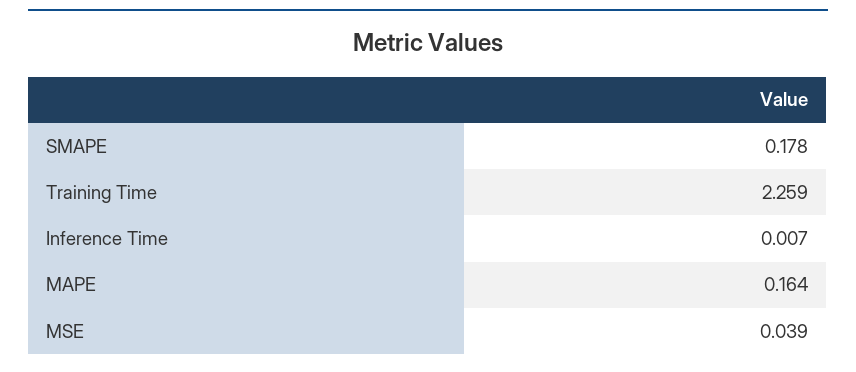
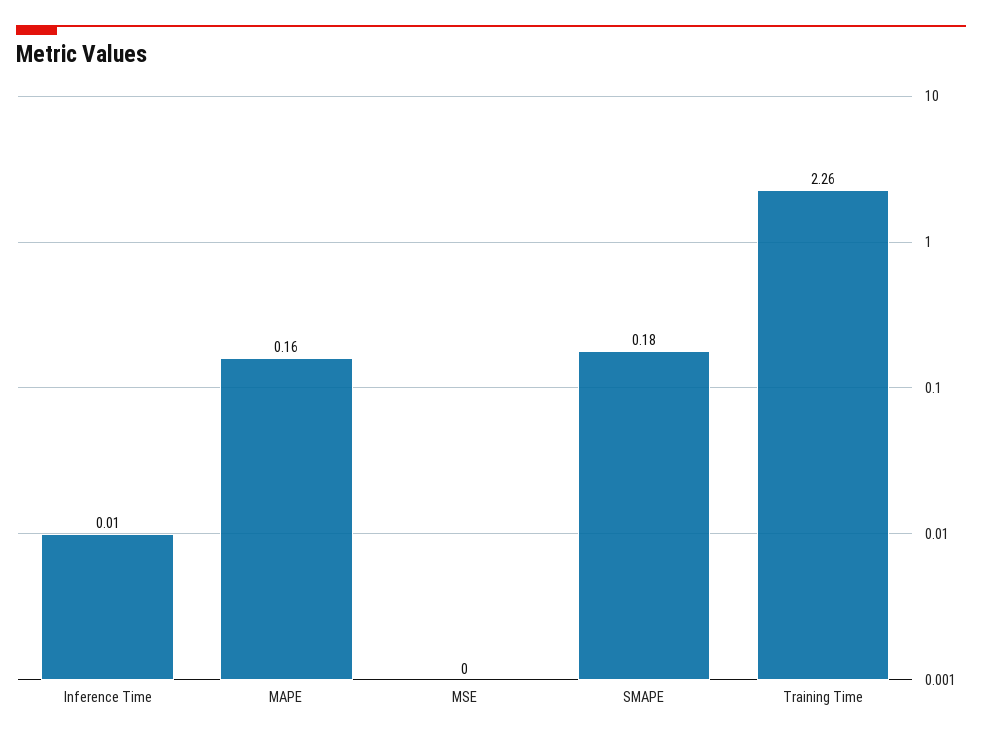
MSE: 0.039 -> 0

